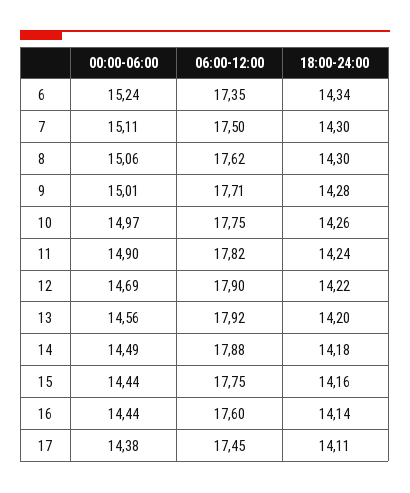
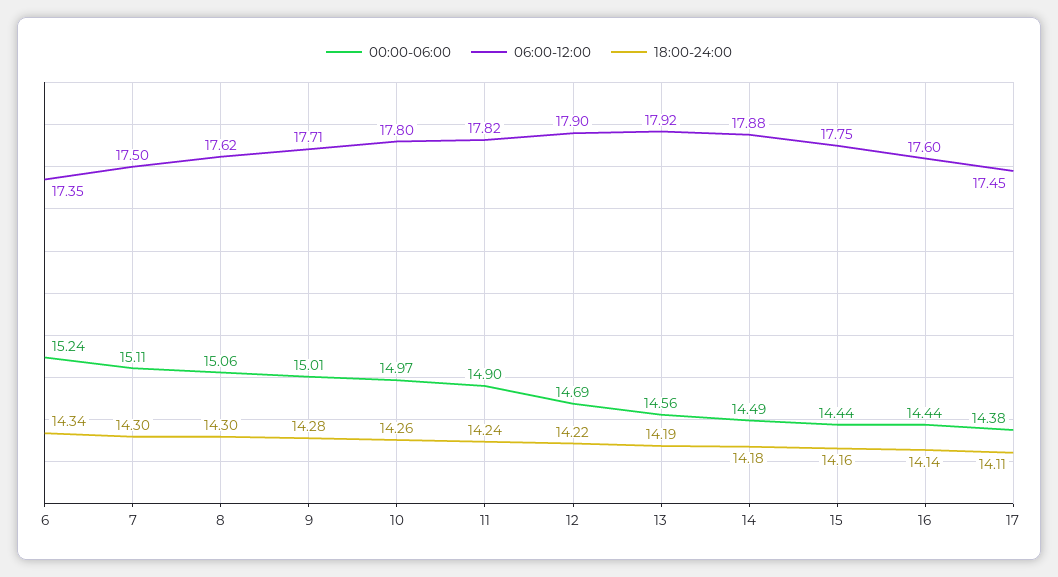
06:00-12:00, 10: 17.75 -> 17.8
18:00-24:00, 13: 14.2 -> 14.19

